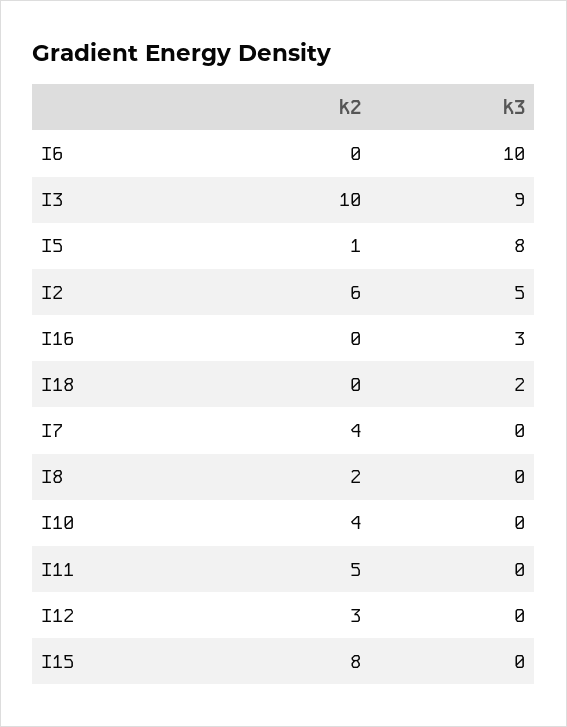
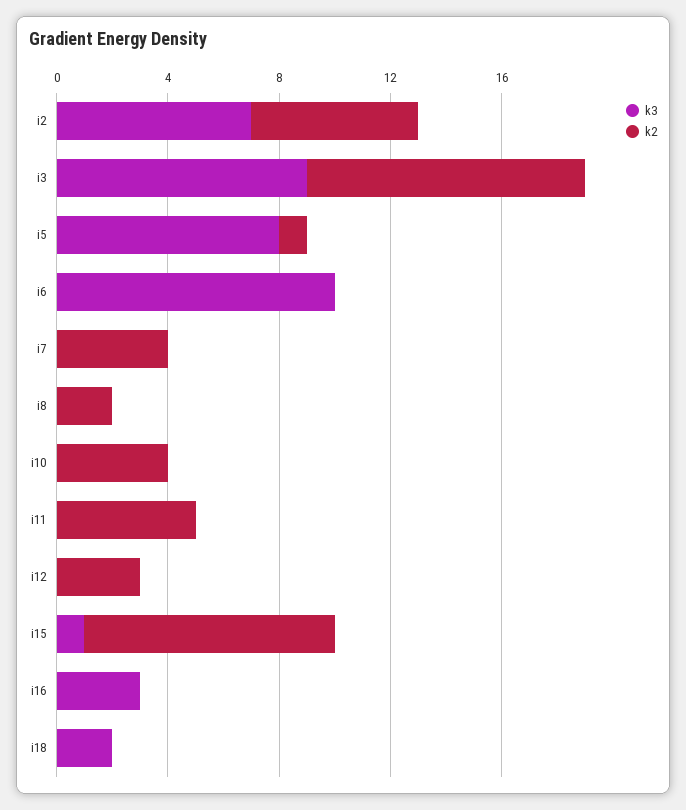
k3, I2: 5 -> 7
k2, I15: 8 -> 9
k3, I15: 0 -> 1

